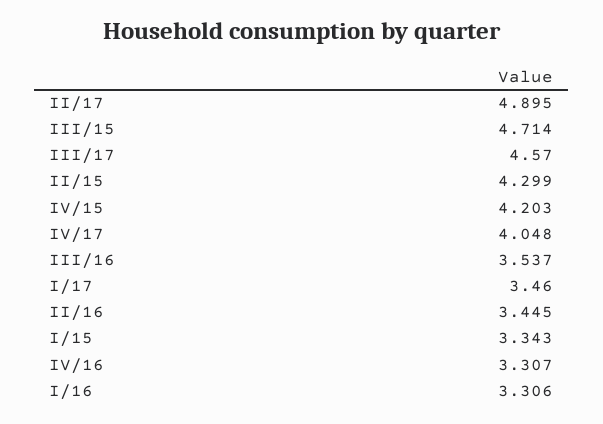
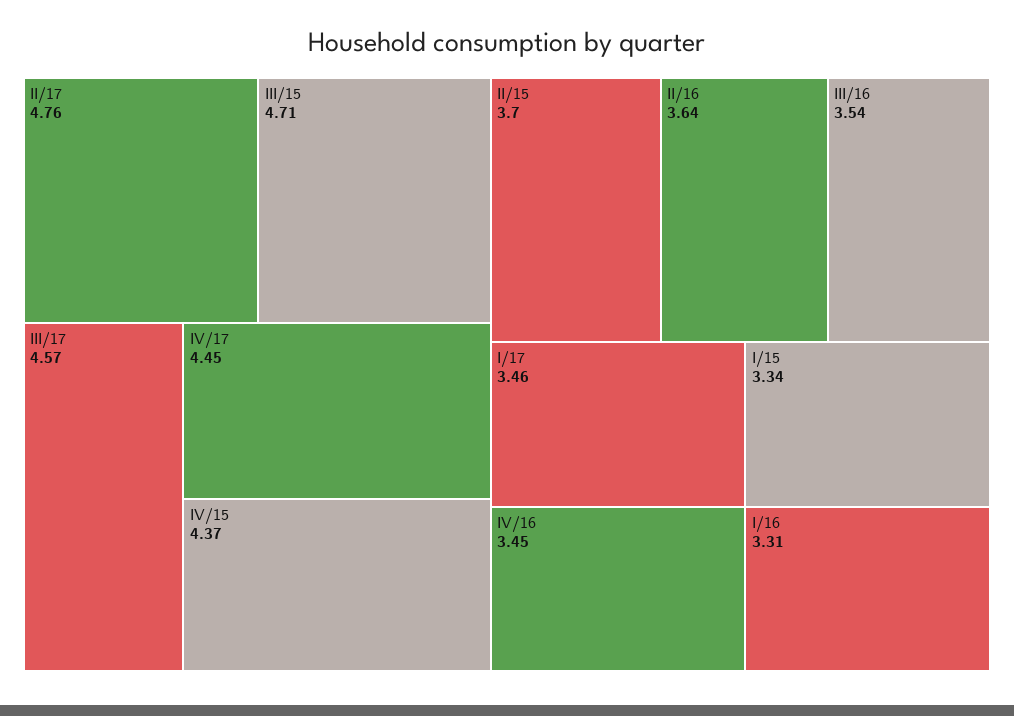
II/17: 4.895 -> 4.76
II/15: 4.299 -> 3.7
IV/15: 4.203 -> 4.37
IV/17: 4.048 -> 4.45
II/16: 3.445 -> 3.64
IV/16: 3.307 -> 3.45

